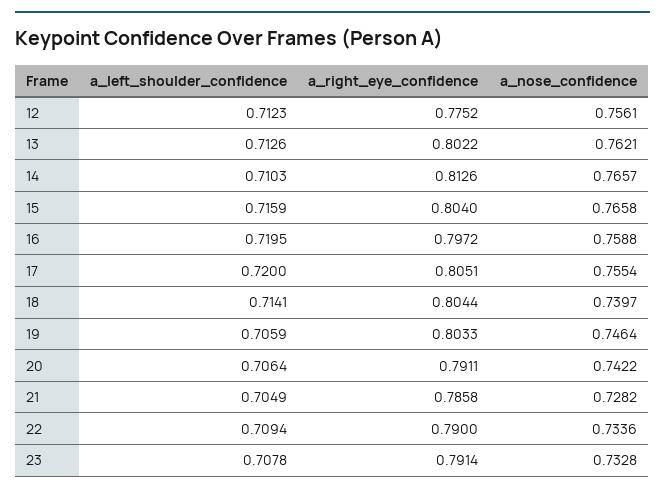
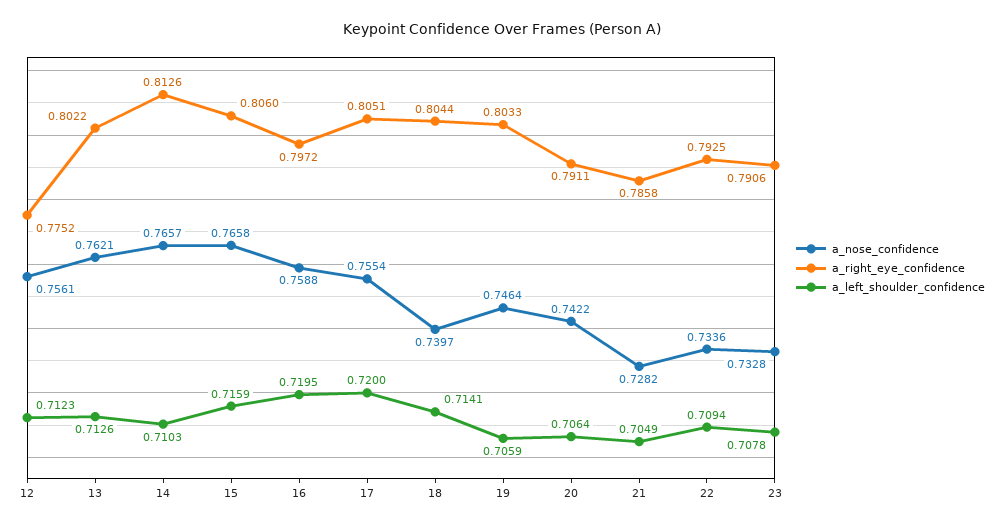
a_right_eye_confidence, 15: 0.804 -> 0.806
a_right_eye_confidence, 22: 0.79 -> 0.7925
a_right_eye_confidence, 23: 0.7914 -> 0.7906

